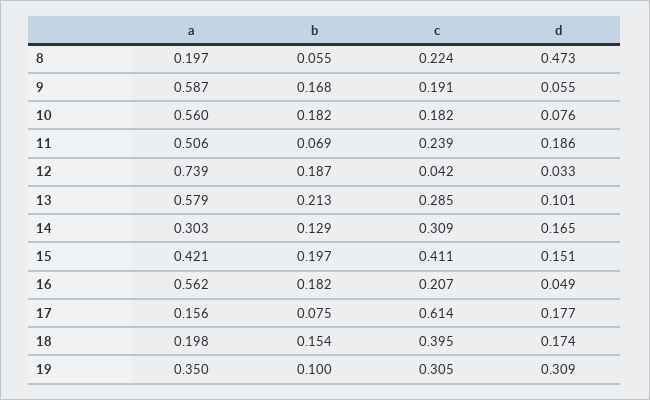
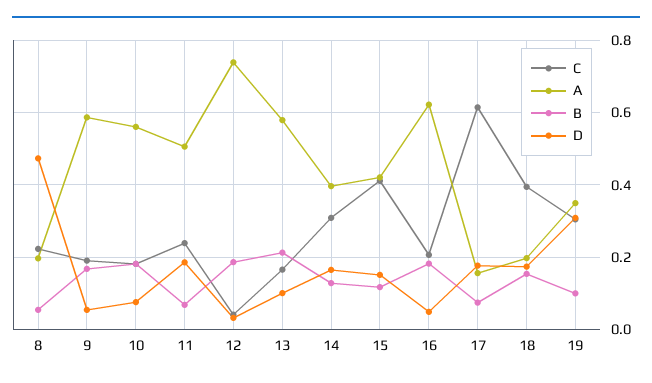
c, 13: 0.285 -> 0.16
a, 14: 0.303 -> 0.4
b, 15: 0.197 -> 0.12
a, 16: 0.562 -> 0.62

